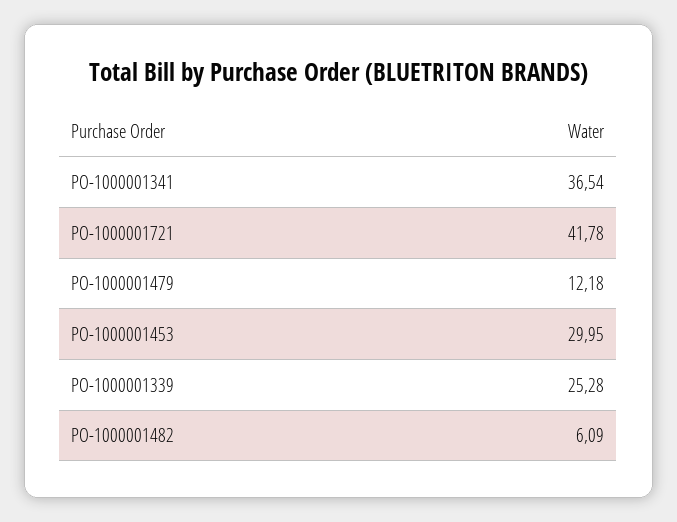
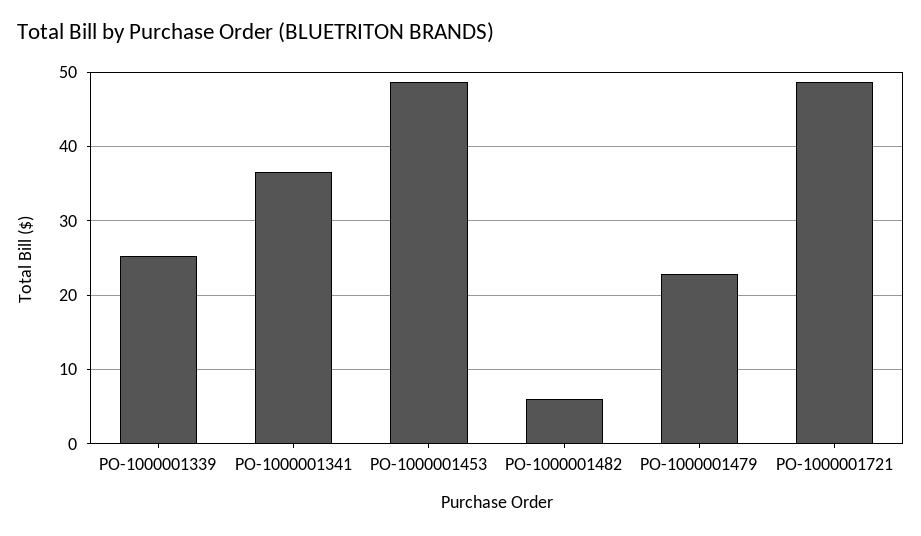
PO-1000001721: 41.78 -> 49
PO-1000001479: 12.18 -> 23
PO-1000001453: 29.95 -> 49

